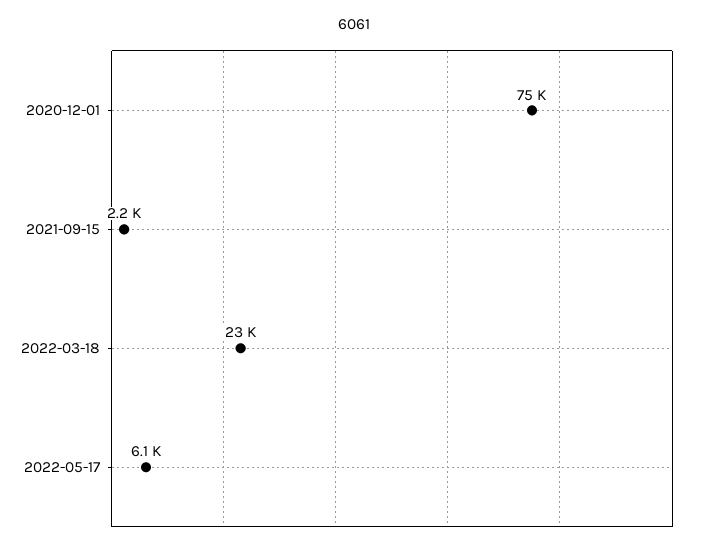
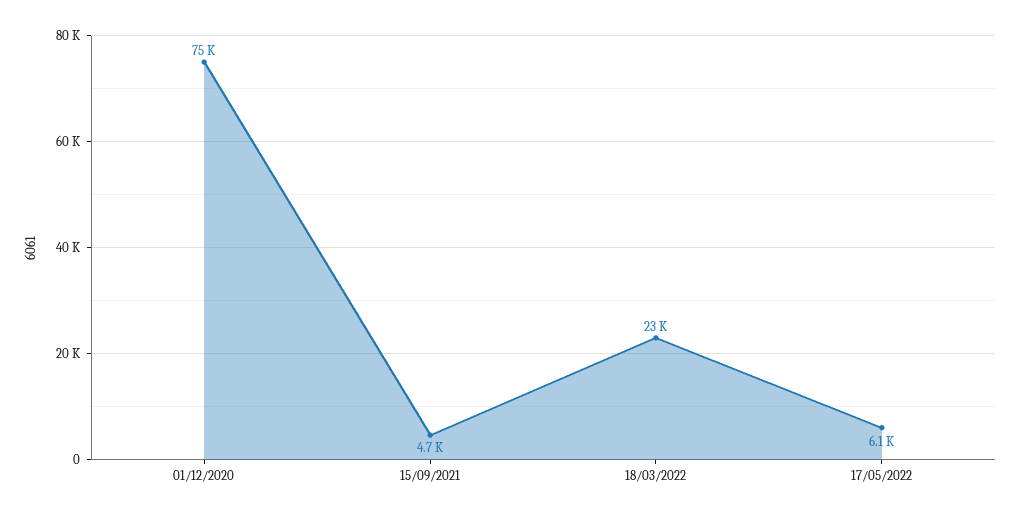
2021-09-15: 2200 -> 4700

